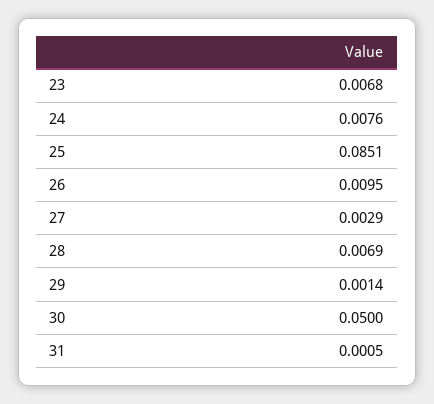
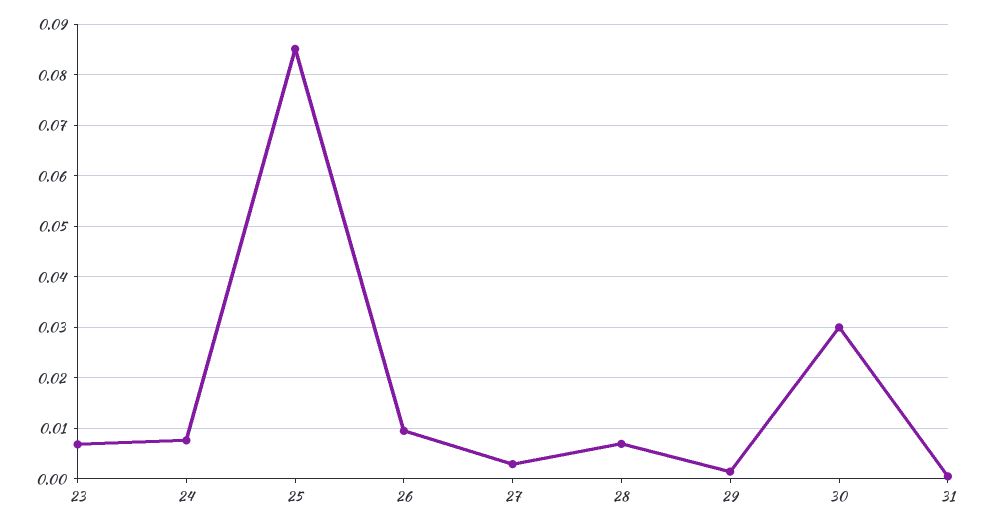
30: 0.05 -> 0.03

